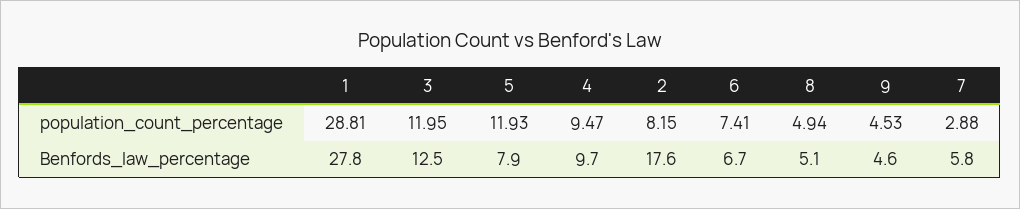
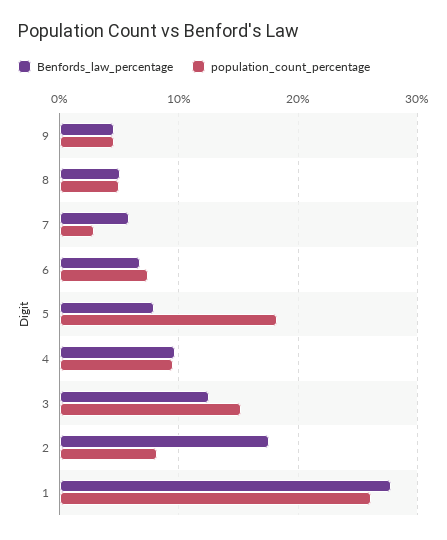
population_count_percentage, 1: 28.81 -> 26
population_count_percentage, 3: 11.95 -> 15
population_count_percentage, 5: 11.93 -> 18

